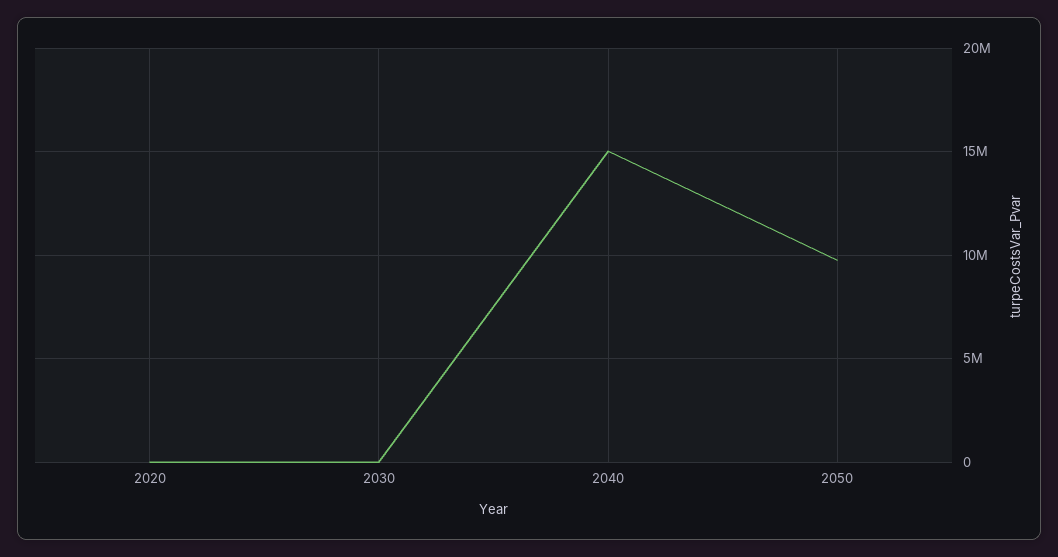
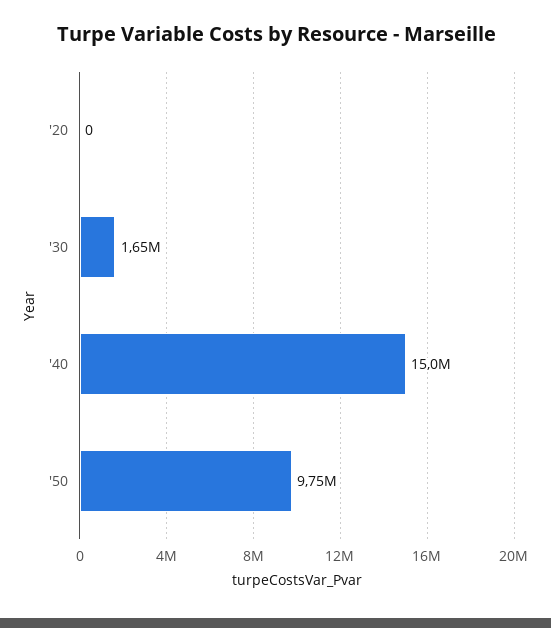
2030: 0 -> 1650000

